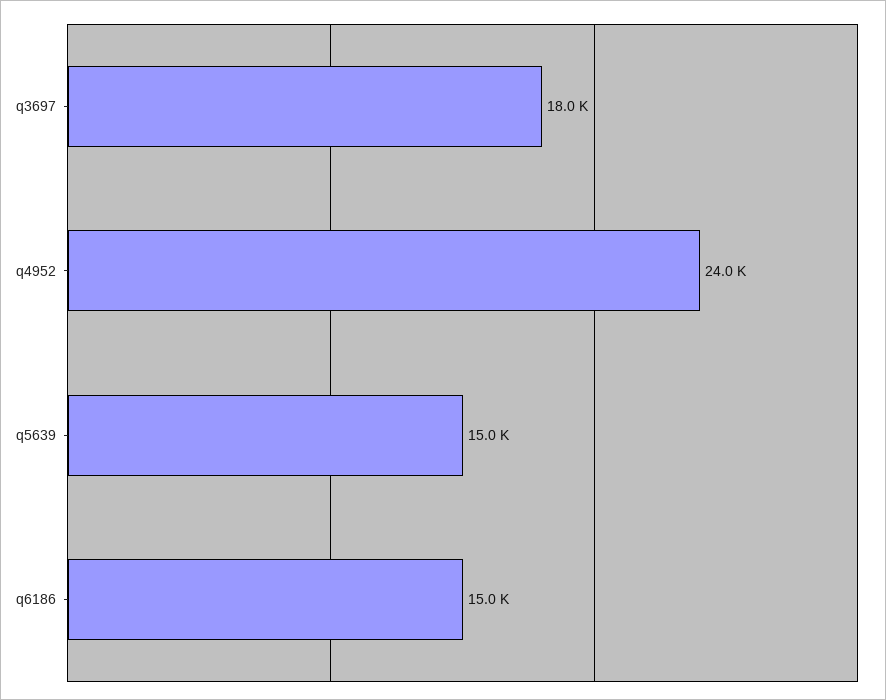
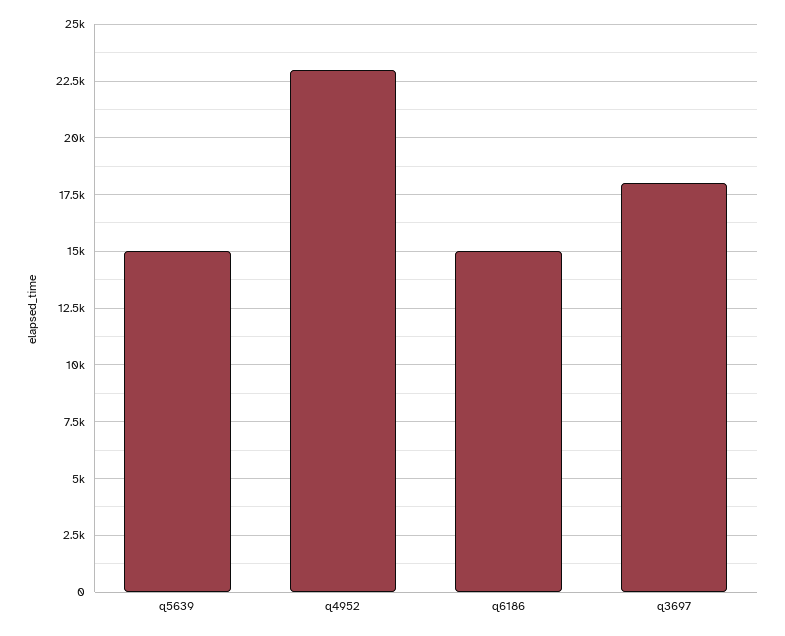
q4952: 24000 -> 23000

